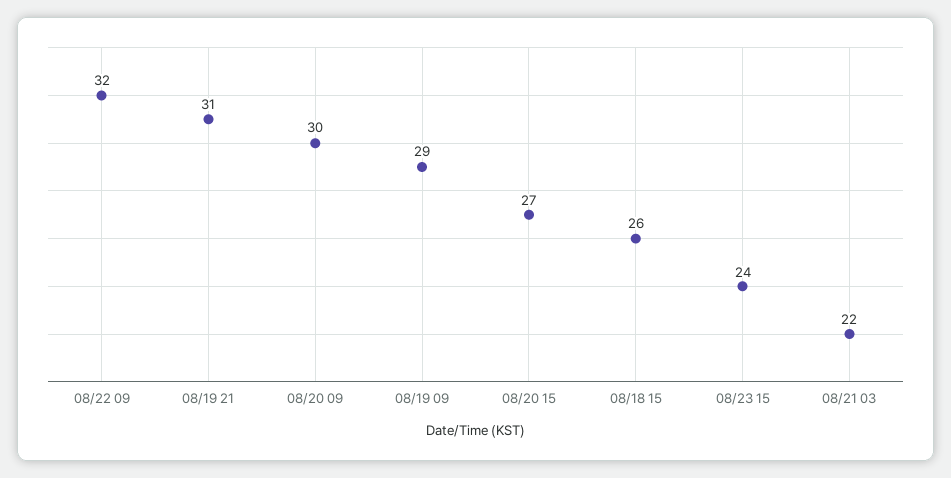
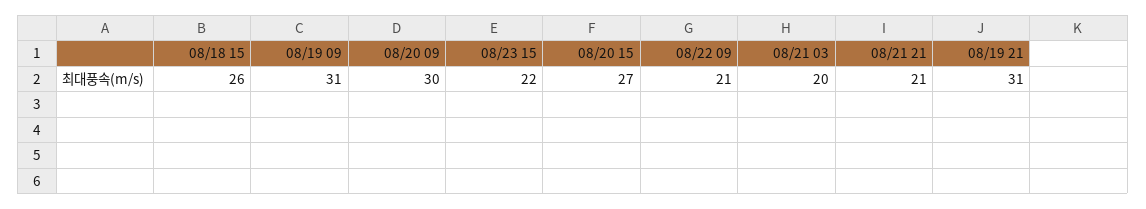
08/22 09: 32 -> 21
08/19 09: 29 -> 31
08/23 15: 24 -> 22
08/21 03: 22 -> 20
08/21 21: none -> 21

